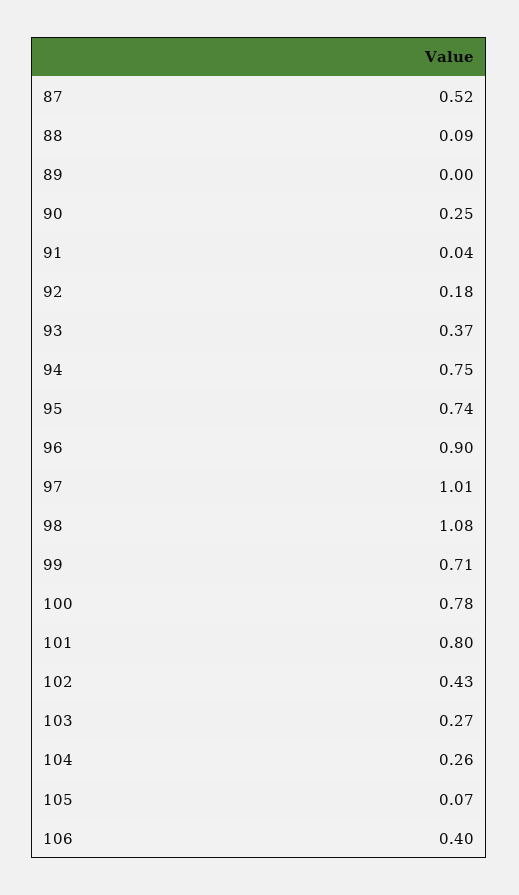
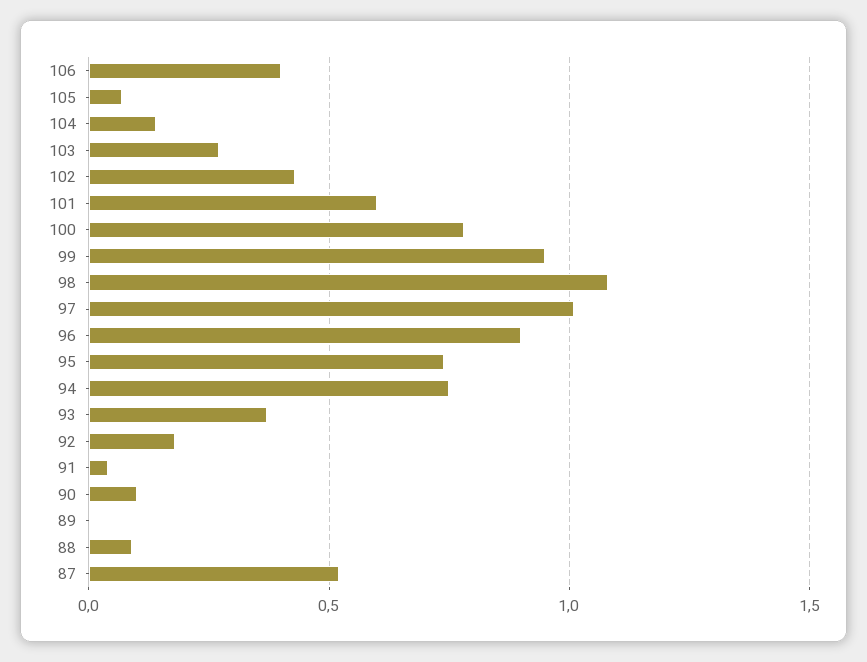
90: 0.25 -> 0.1
99: 0.71 -> 0.95
101: 0.8 -> 0.6
104: 0.26 -> 0.15

